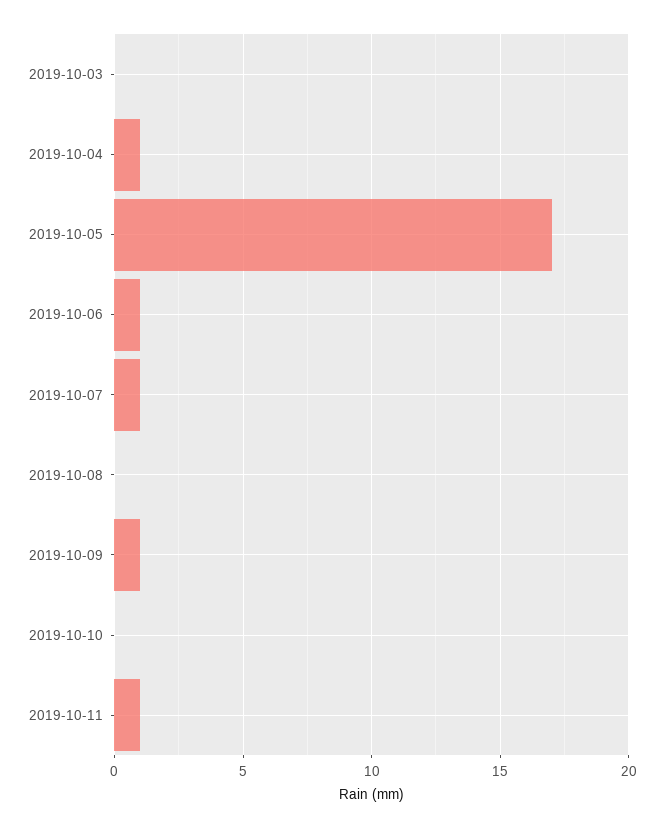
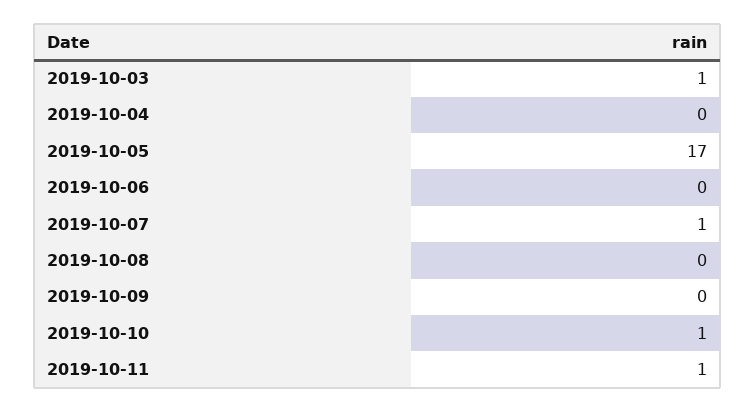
2019-10-03: 0 -> 1
2019-10-04: 1 -> 0
2019-10-06: 1 -> 0
2019-10-09: 1 -> 0
2019-10-10: 0 -> 1

